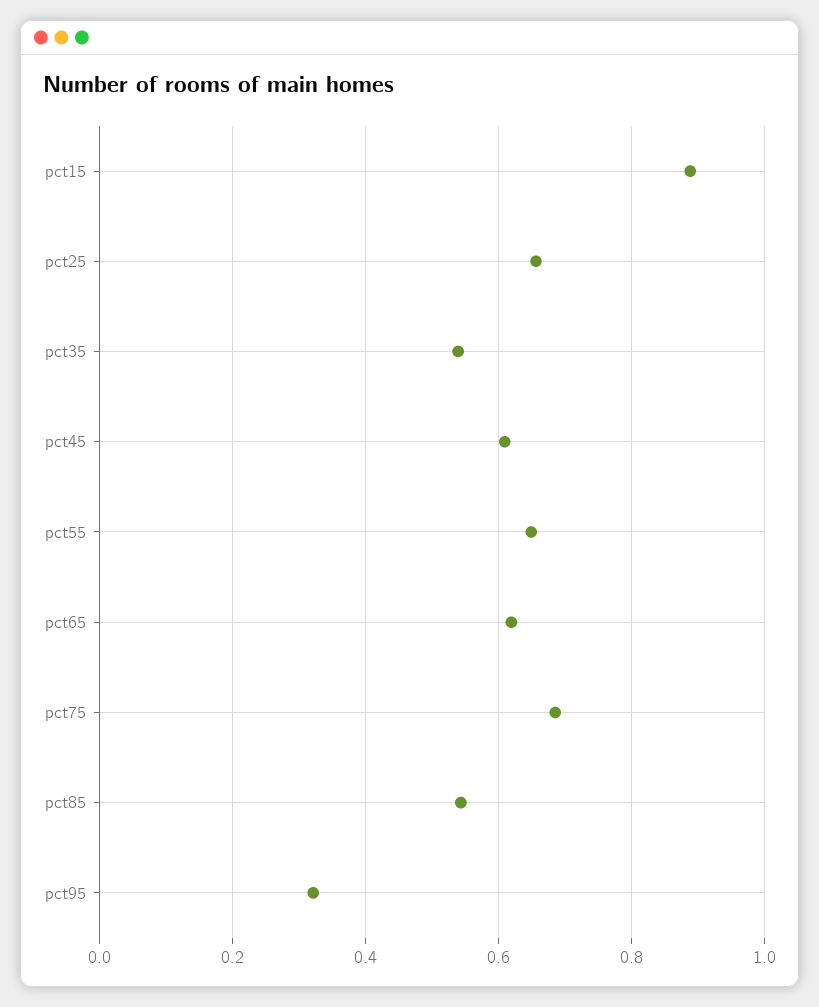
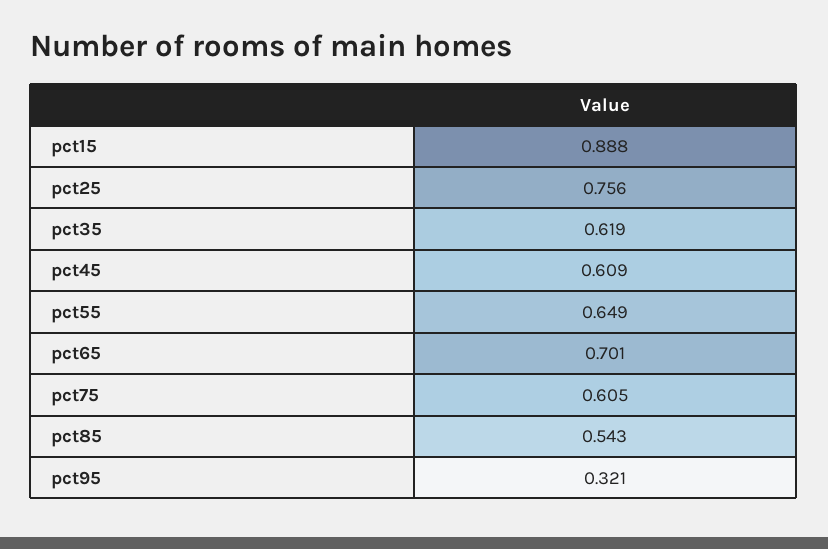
pct25: 0.66 -> 0.756
pct35: 0.54 -> 0.619
pct65: 0.62 -> 0.701
pct75: 0.68 -> 0.605

